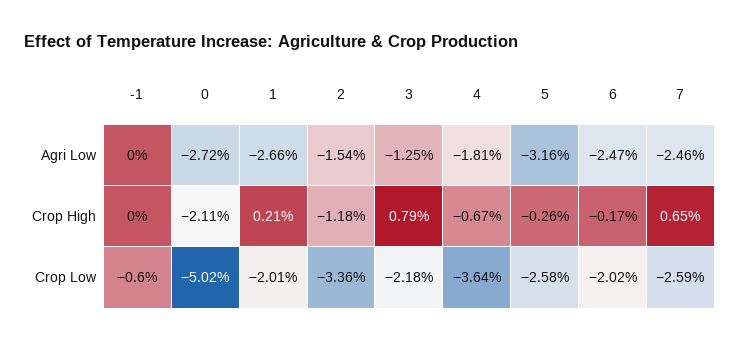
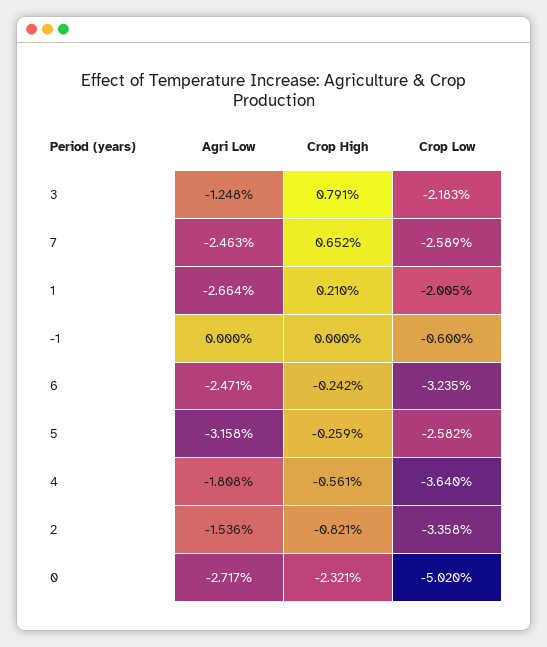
0, Crop High: -2.11 -> -2.321
2, Crop High: -1.18 -> -0.821
4, Crop High: -0.67 -> -0.561
6, Crop High: -0.17 -> -0.242
6, Crop Low: -2.02 -> -3.235

